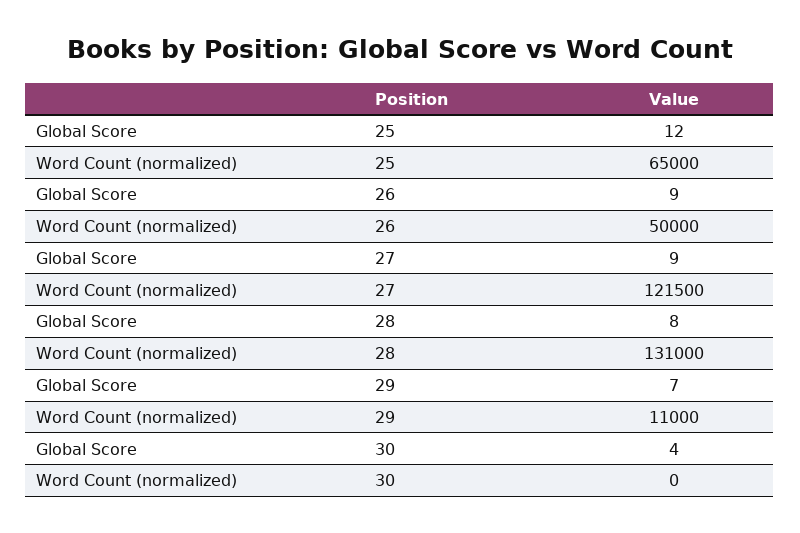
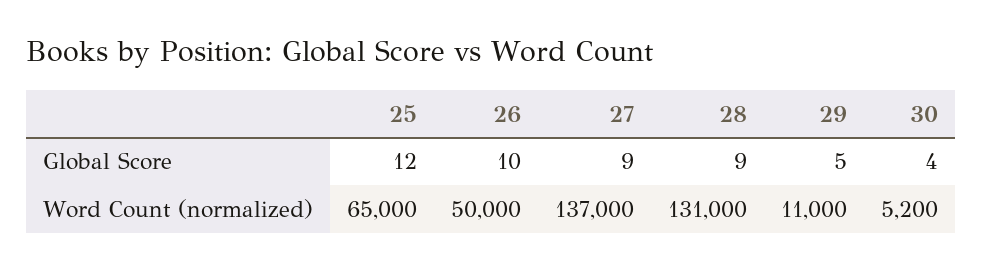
Global Score, 26: 9 -> 10
Word Count (normalized), 27: 121500 -> 137000
Global Score, 28: 8 -> 9
Global Score, 29: 7 -> 5
Word Count (normalized), 30: 0 -> 5200

